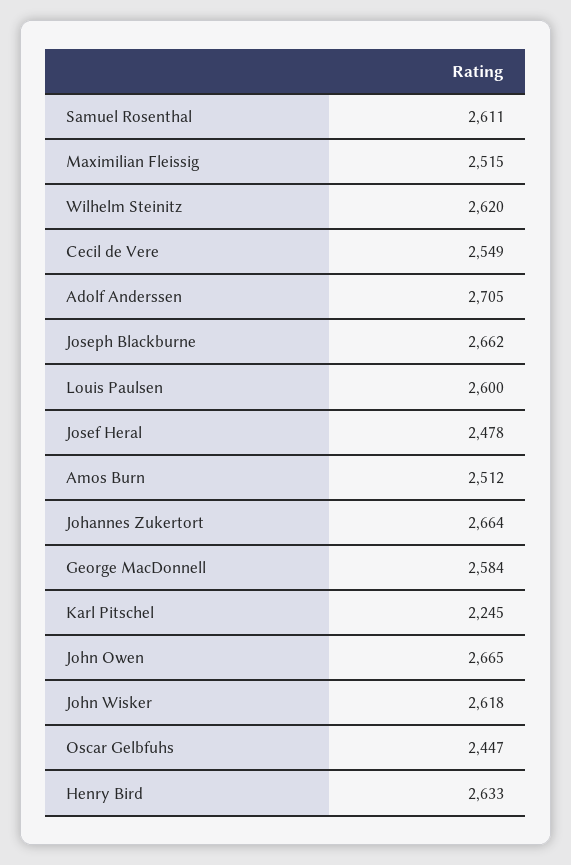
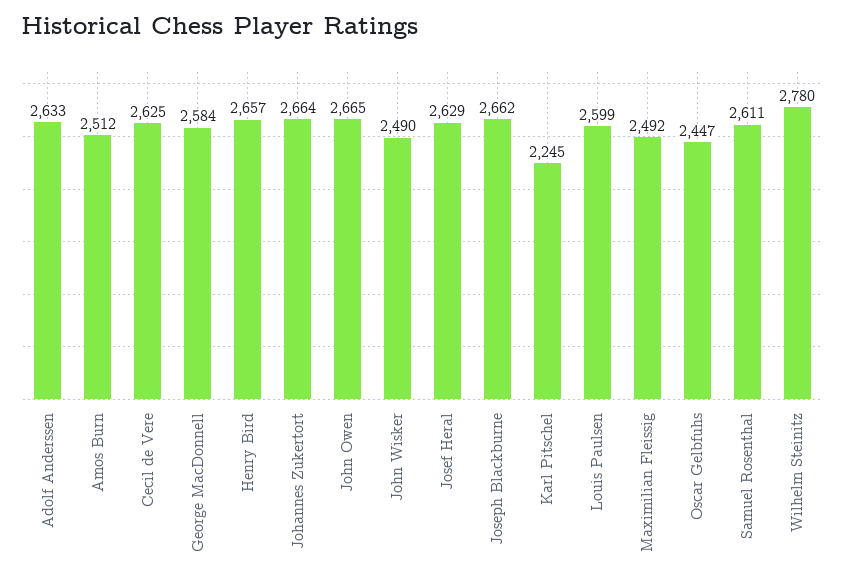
Maximilian Fleissig: 2515 -> 2492
Wilhelm Steinitz: 2620 -> 2780
Cecil de Vere: 2549 -> 2625
Adolf Anderssen: 2705 -> 2633
Louis Paulsen: 2600 -> 2599
Josef Heral: 2478 -> 2629
John Wisker: 2618 -> 2490
Henry Bird: 2633 -> 2657

